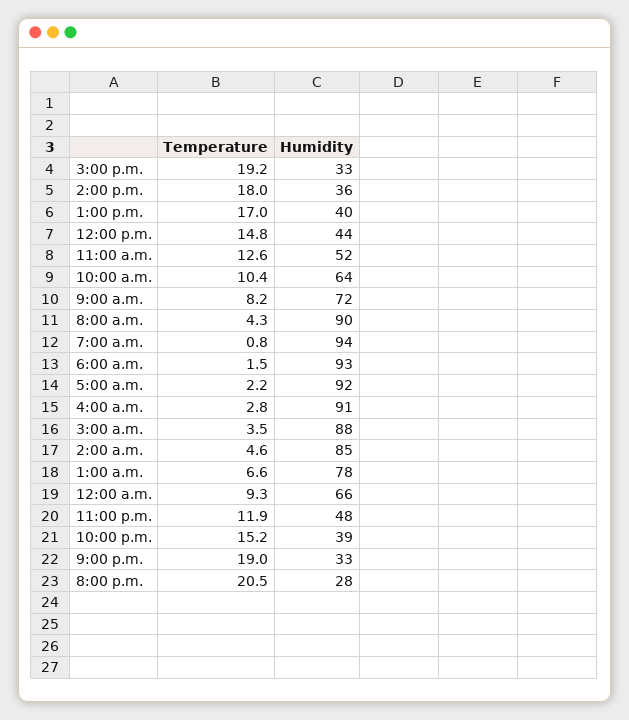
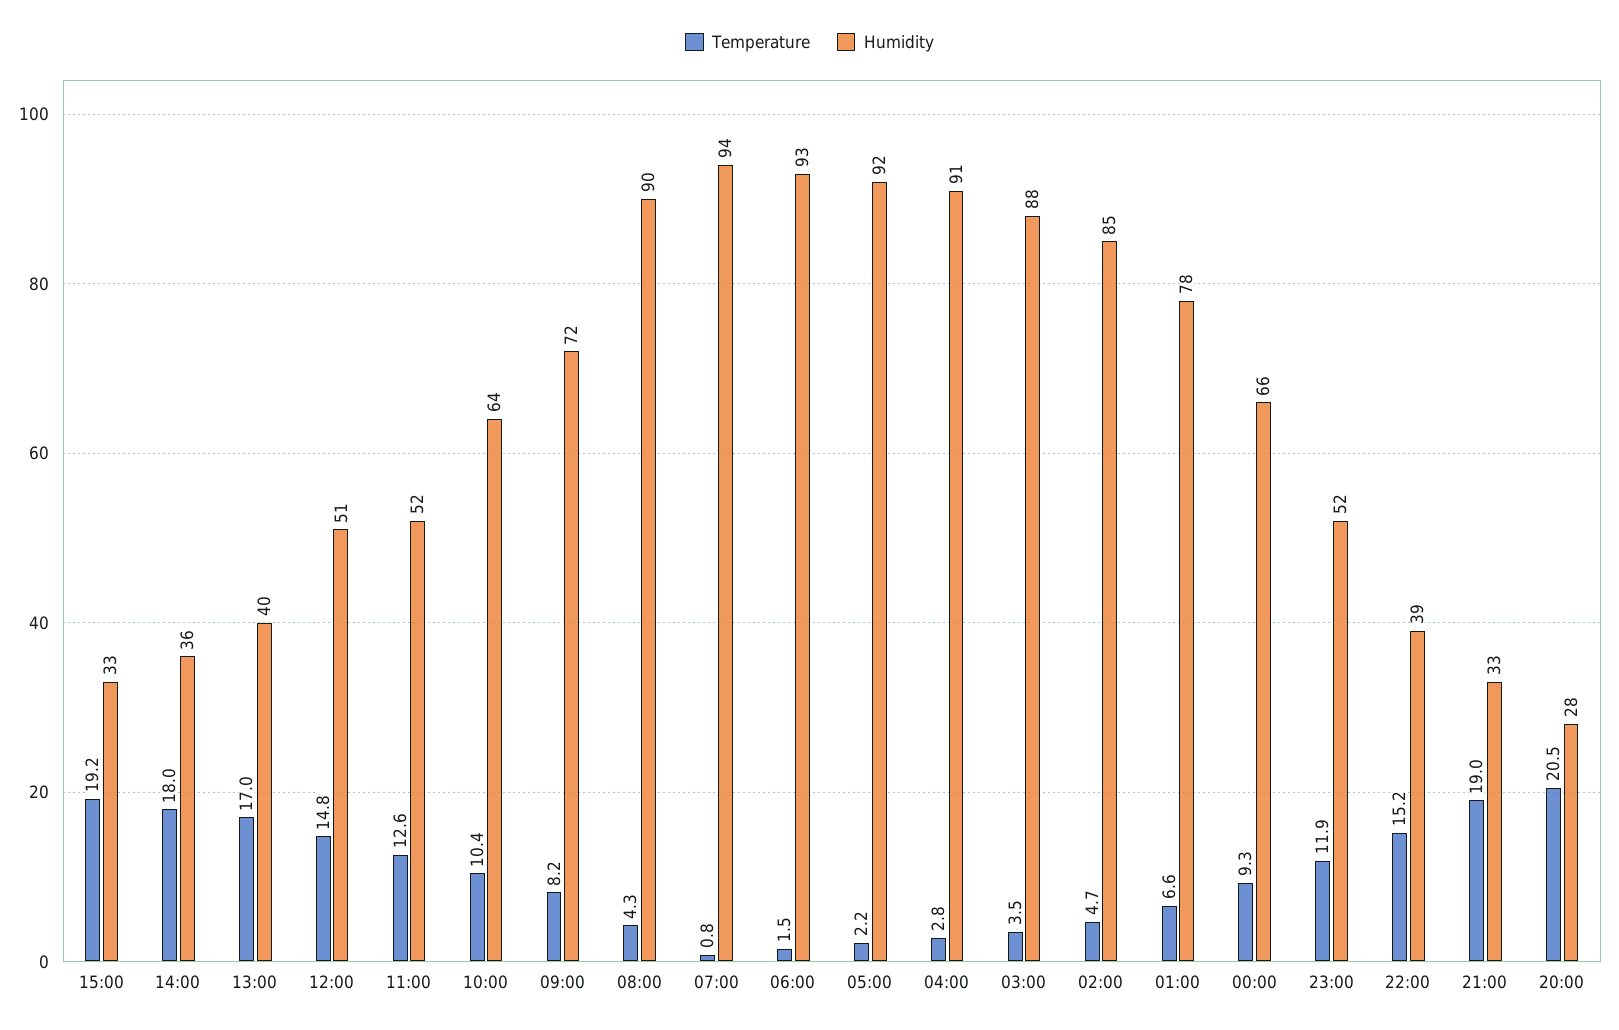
Humidity, 12:00 p.m.: 44 -> 51
Temperature, 2:00 a.m.: 4.6 -> 4.7
Humidity, 11:00 p.m.: 48 -> 52

